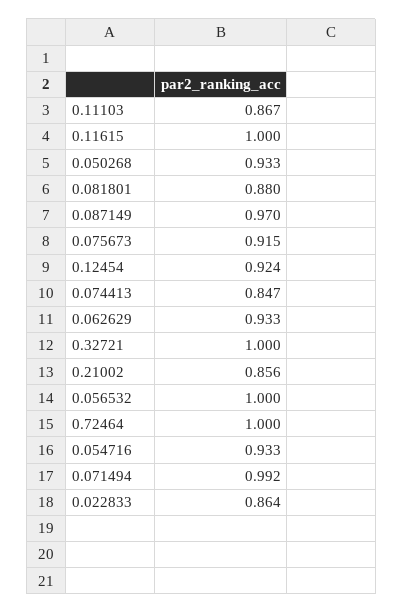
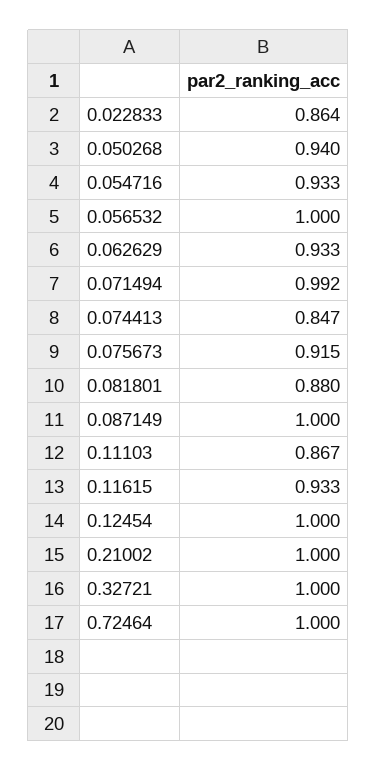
0.11615: 1 -> 0.933
0.050268: 0.933 -> 0.94
0.087149: 0.97 -> 1
0.12454: 0.924 -> 1
0.21002: 0.856 -> 1

